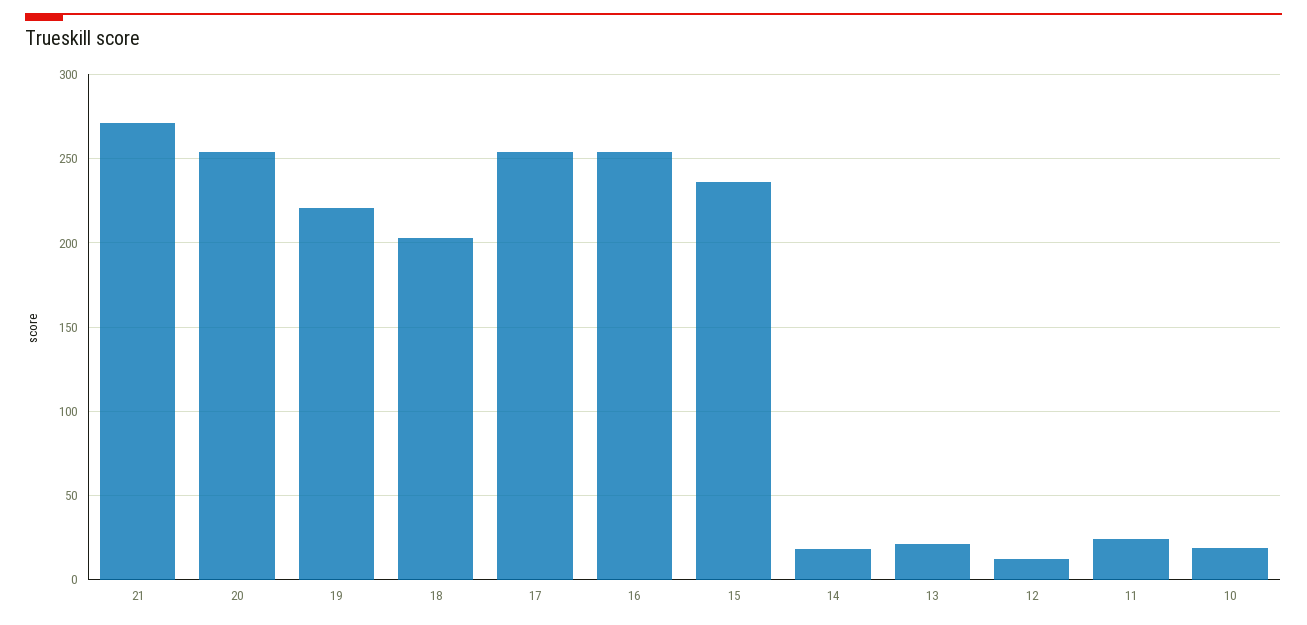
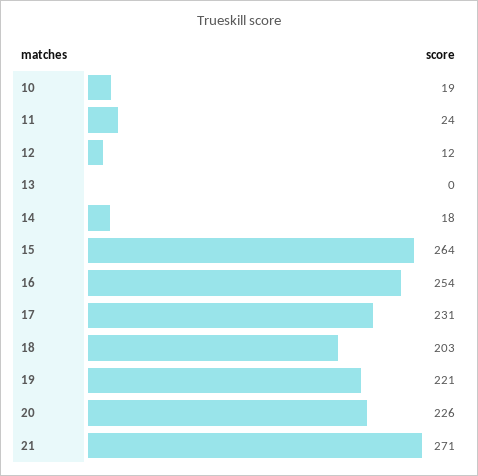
20: 255 -> 226
17: 255 -> 231
15: 235 -> 264
13: 20 -> 0

